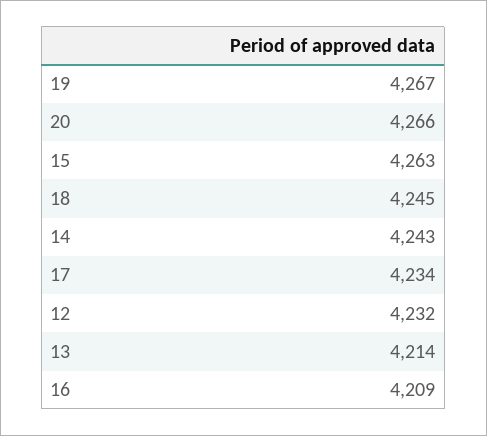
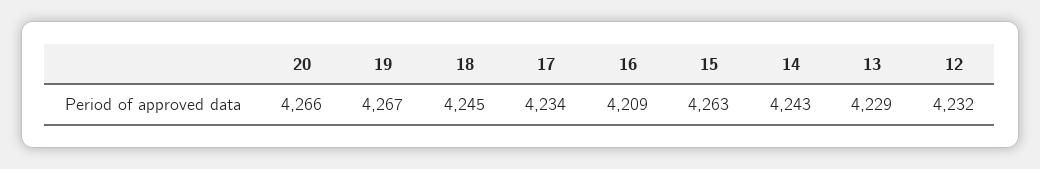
13: 4214 -> 4229

